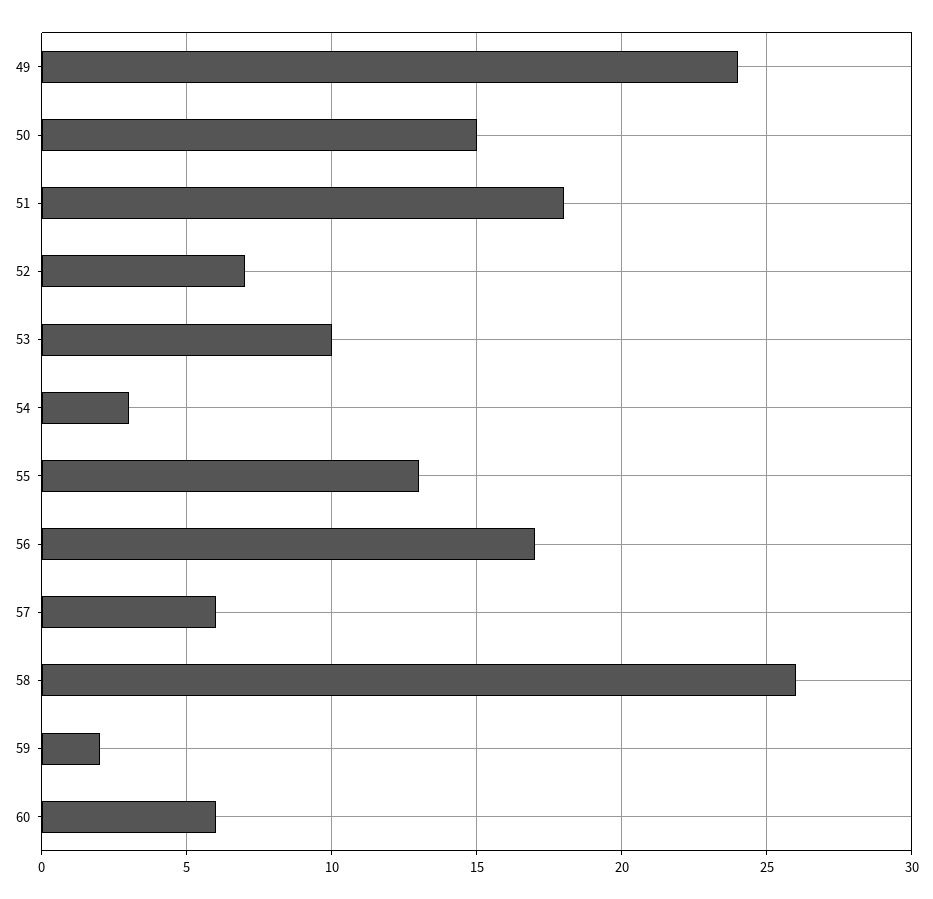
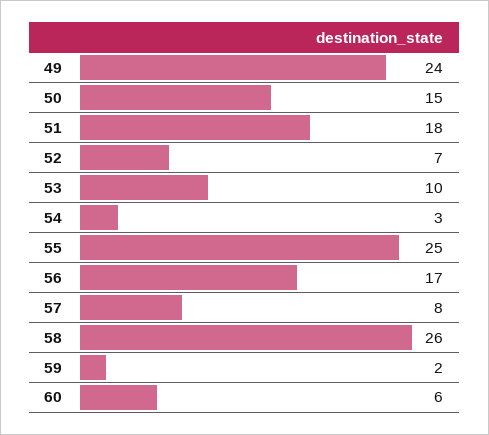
55: 13 -> 25
57: 6 -> 8

